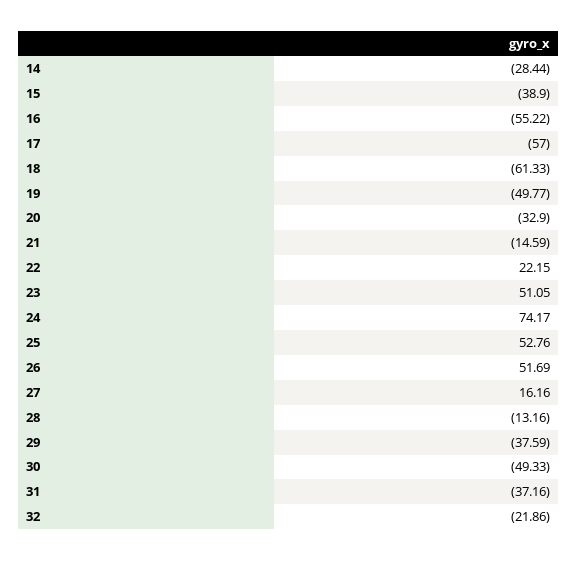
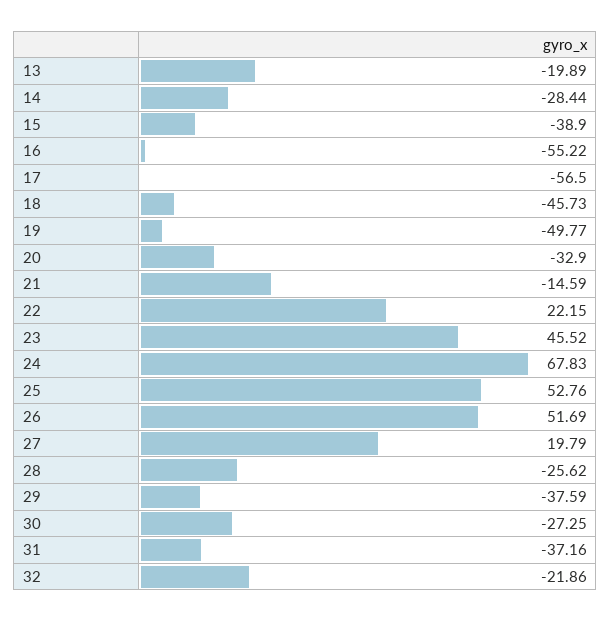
17: -57 -> -56.5
18: -61.33 -> -45.73
23: 51.05 -> 45.52
24: 74.17 -> 67.83
27: 16.16 -> 19.79
28: -13.16 -> -25.62
30: -49.33 -> -27.25
13: none -> -19.89

